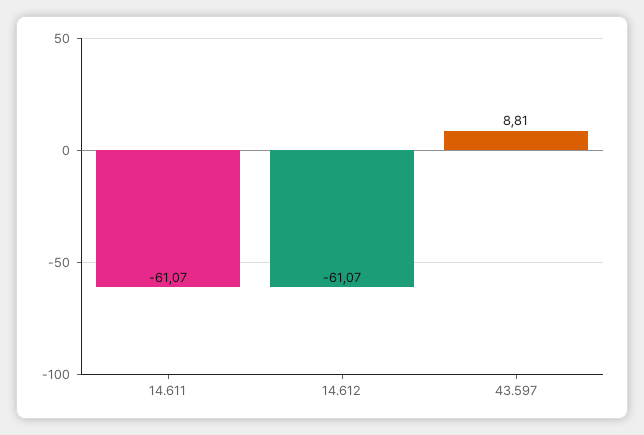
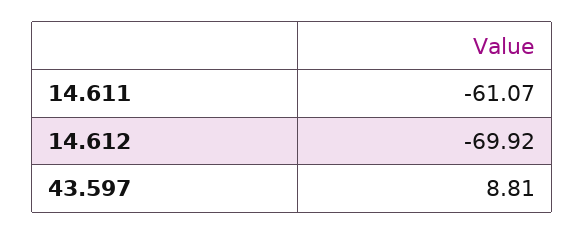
14.612: -61.07 -> -69.92

